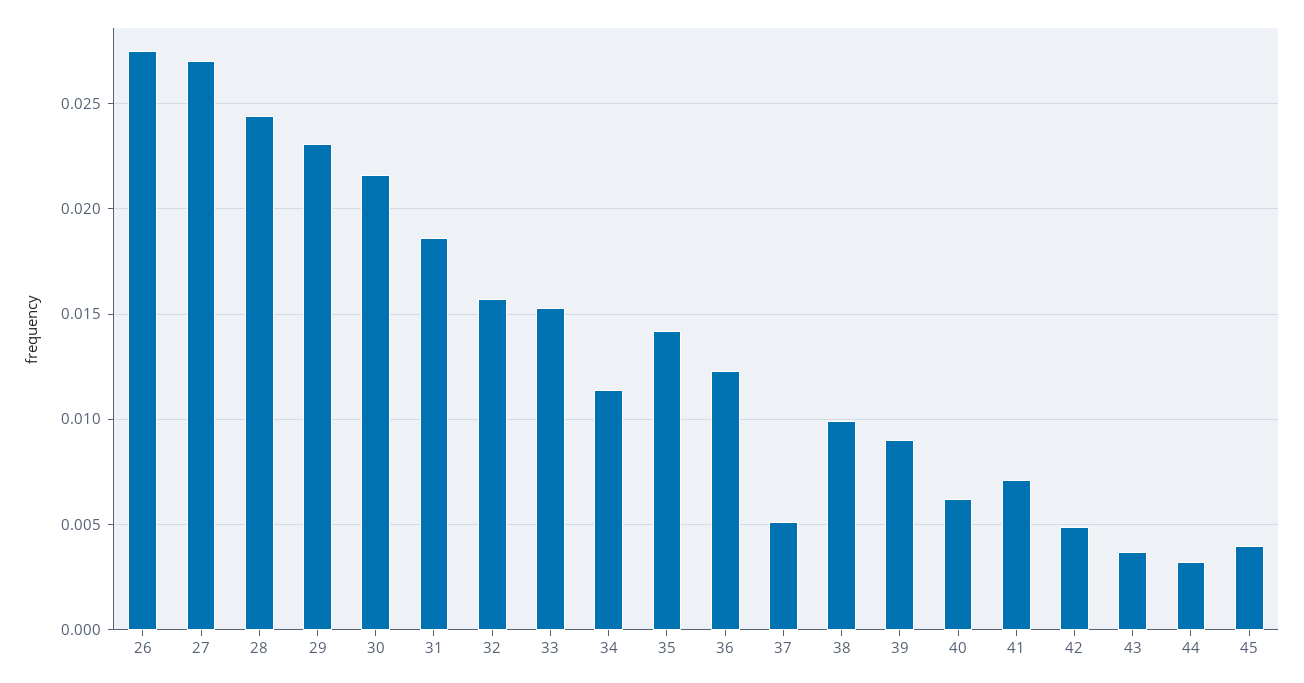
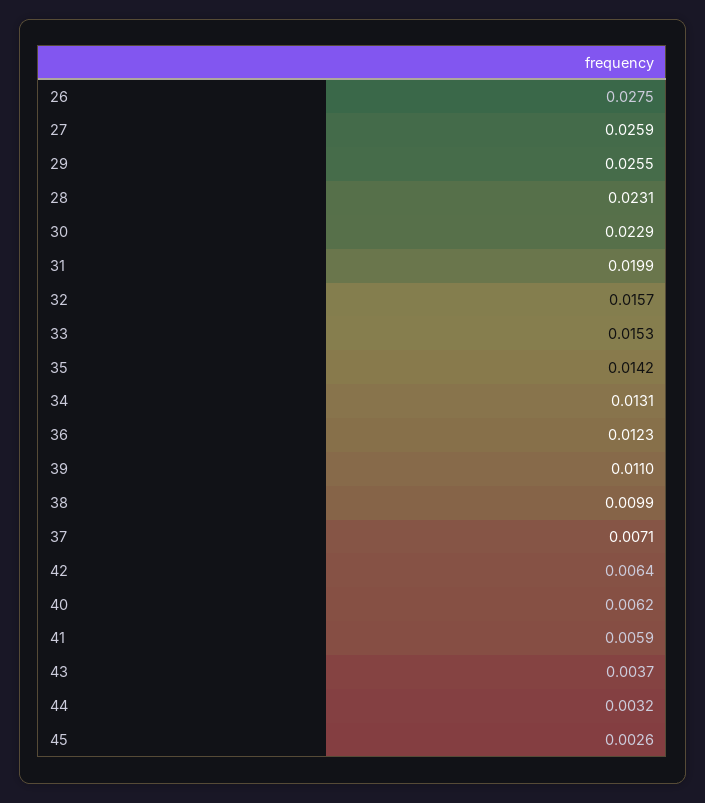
27: 0.027 -> 0.0259
28: 0.0245 -> 0.0231
29: 0.023 -> 0.0255
30: 0.0215 -> 0.0229
31: 0.0185 -> 0.0199
34: 0.0115 -> 0.0131
37: 0.005 -> 0.0071
39: 0.009 -> 0.011
41: 0.007 -> 0.0059
42: 0.005 -> 0.0064
45: 0.004 -> 0.0026

